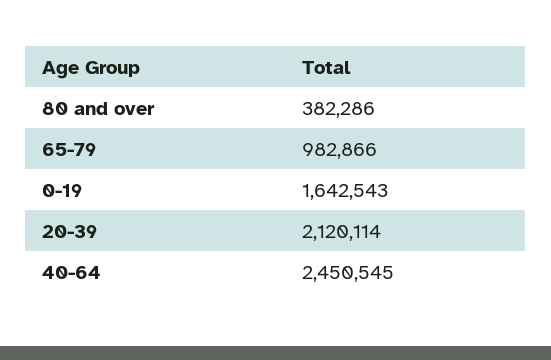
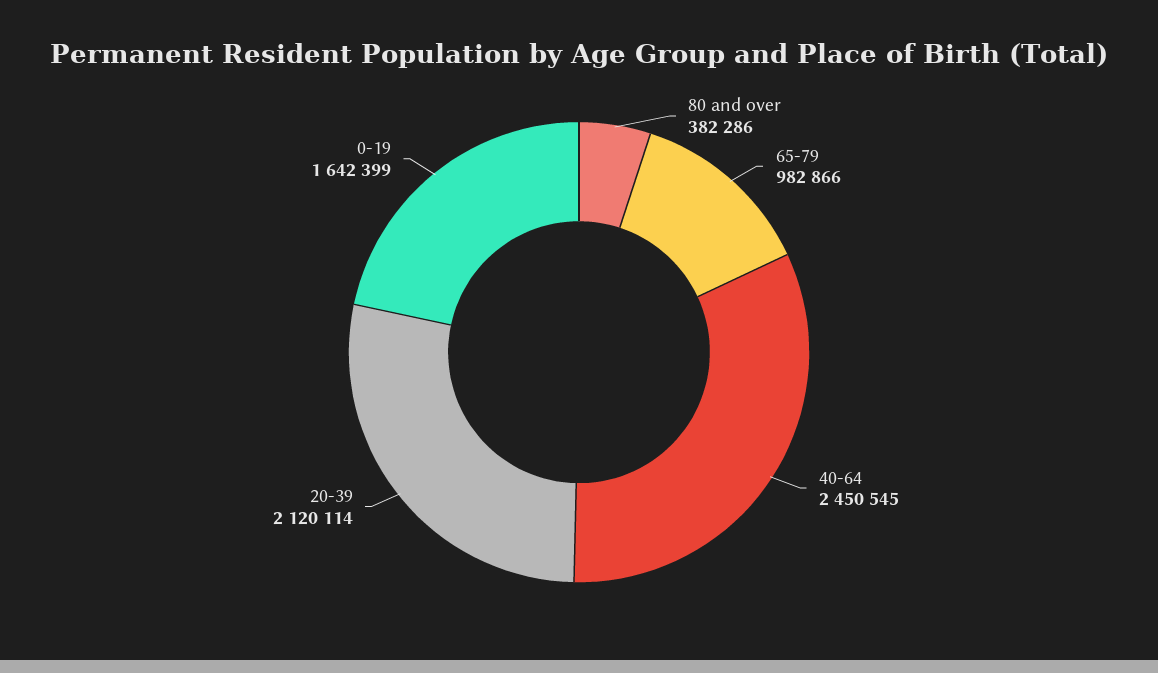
0-19: 1642543 -> 1642399

